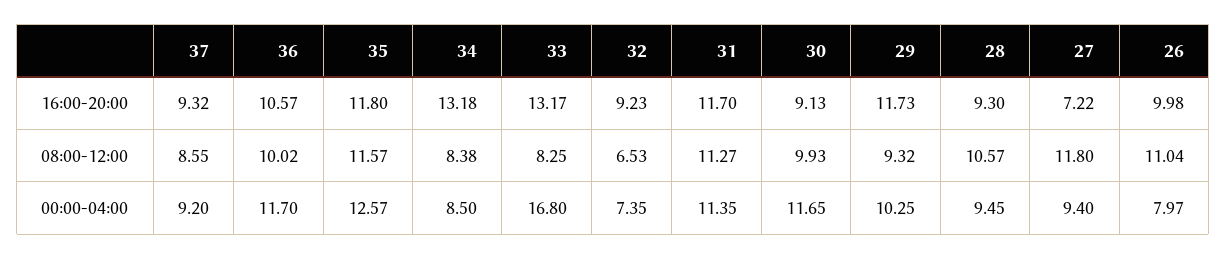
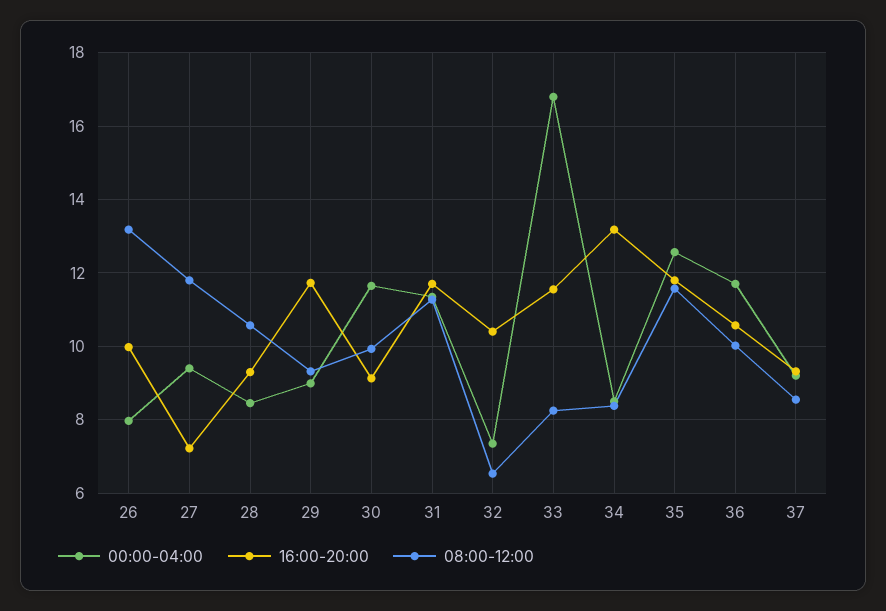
16:00-20:00, 33: 13.17 -> 11.6
16:00-20:00, 32: 9.23 -> 10.4
08:00-12:00, 26: 11.04 -> 13.2
00:00-04:00, 29: 10.25 -> 9
00:00-04:00, 28: 9.45 -> 8.4

